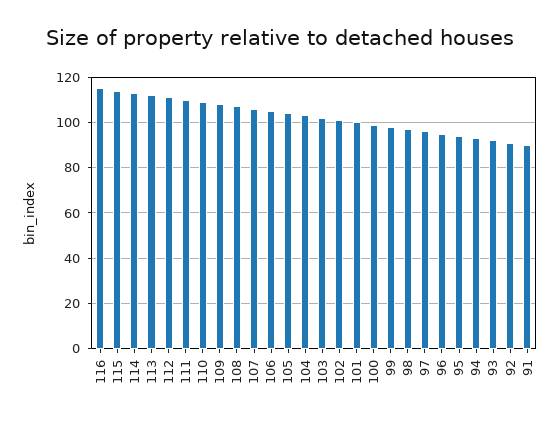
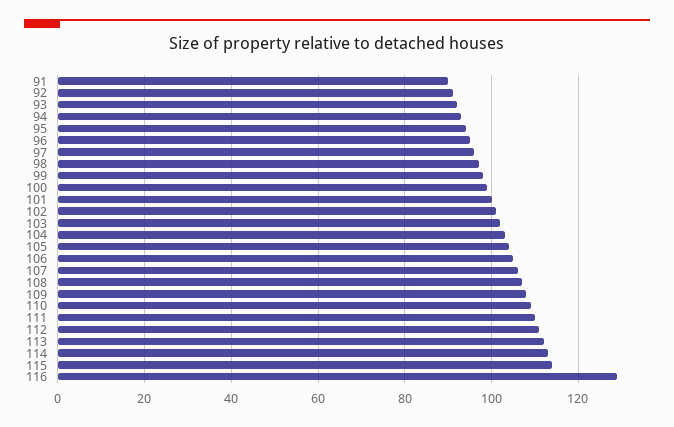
116: 115 -> 130

